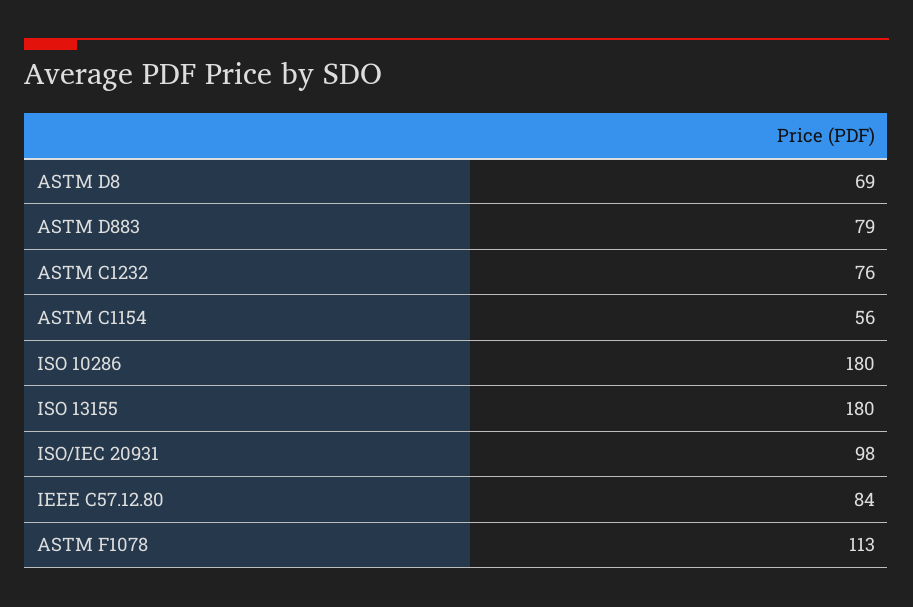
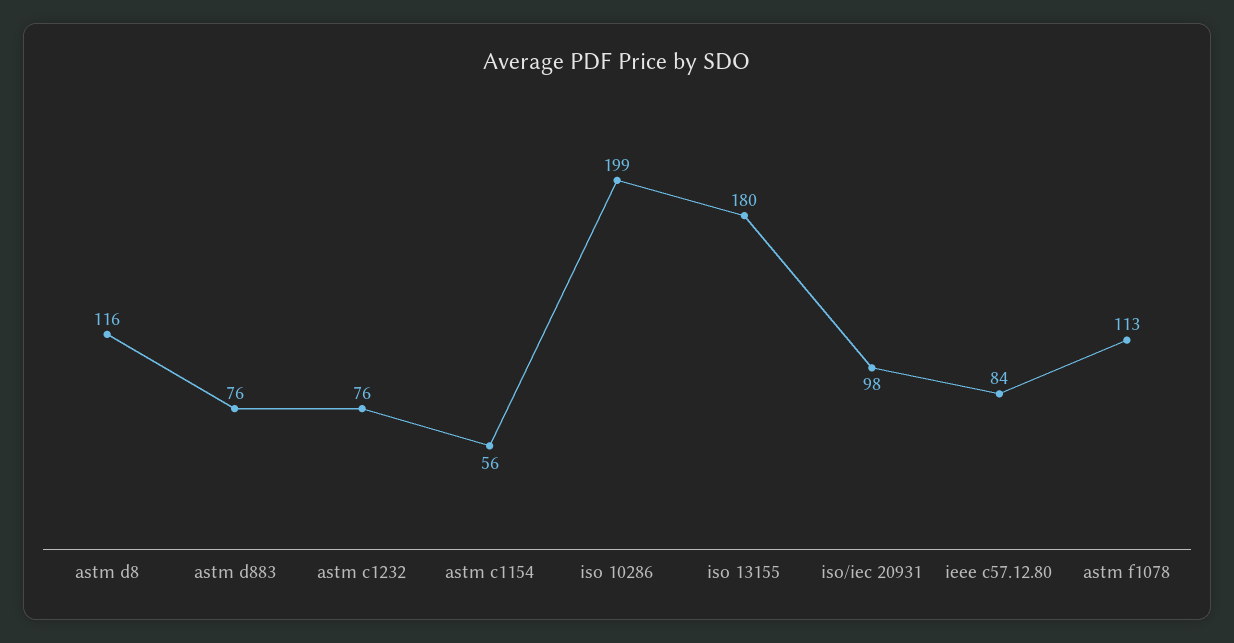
ASTM D8: 69 -> 116
ASTM D883: 79 -> 76
ISO 10286: 180 -> 199

